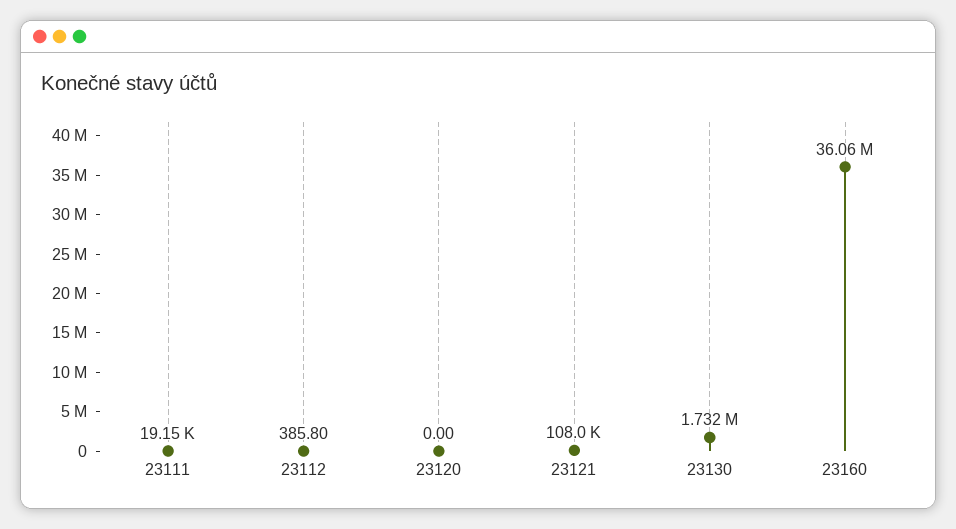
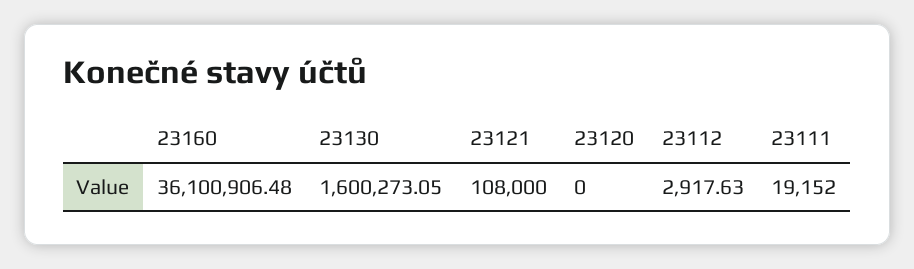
23112: 385.8 -> 2917.63
23130: 1732000 -> 1600273.05
23160: 36060000 -> 36100906.48

